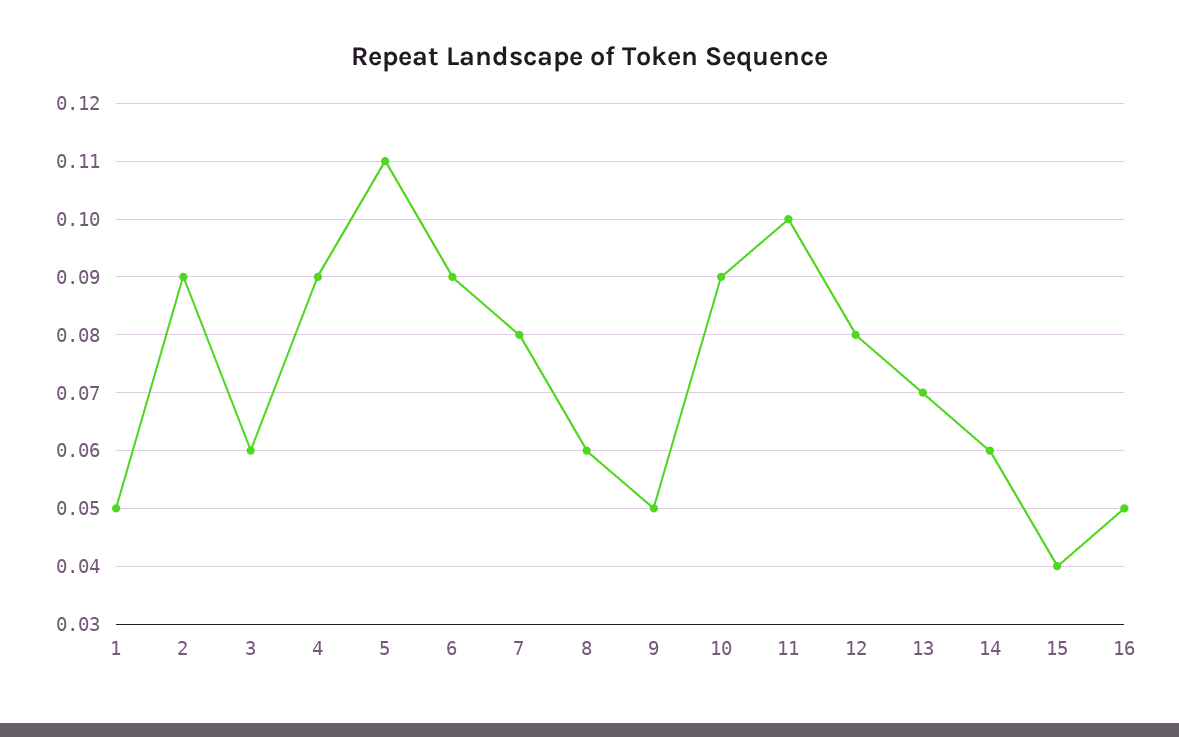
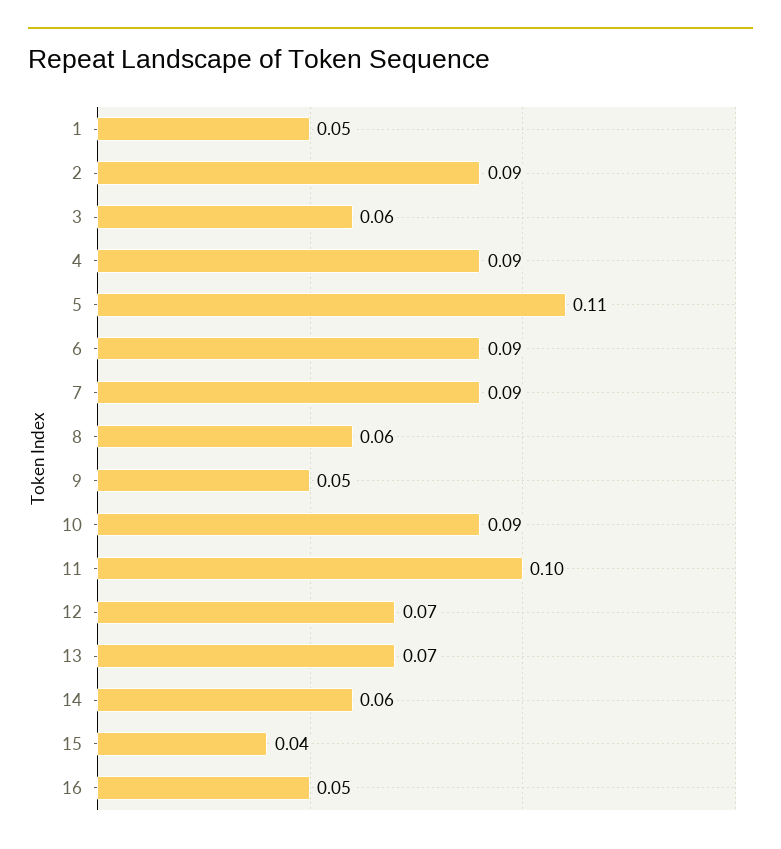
7: 0.08 -> 0.09
12: 0.08 -> 0.07

